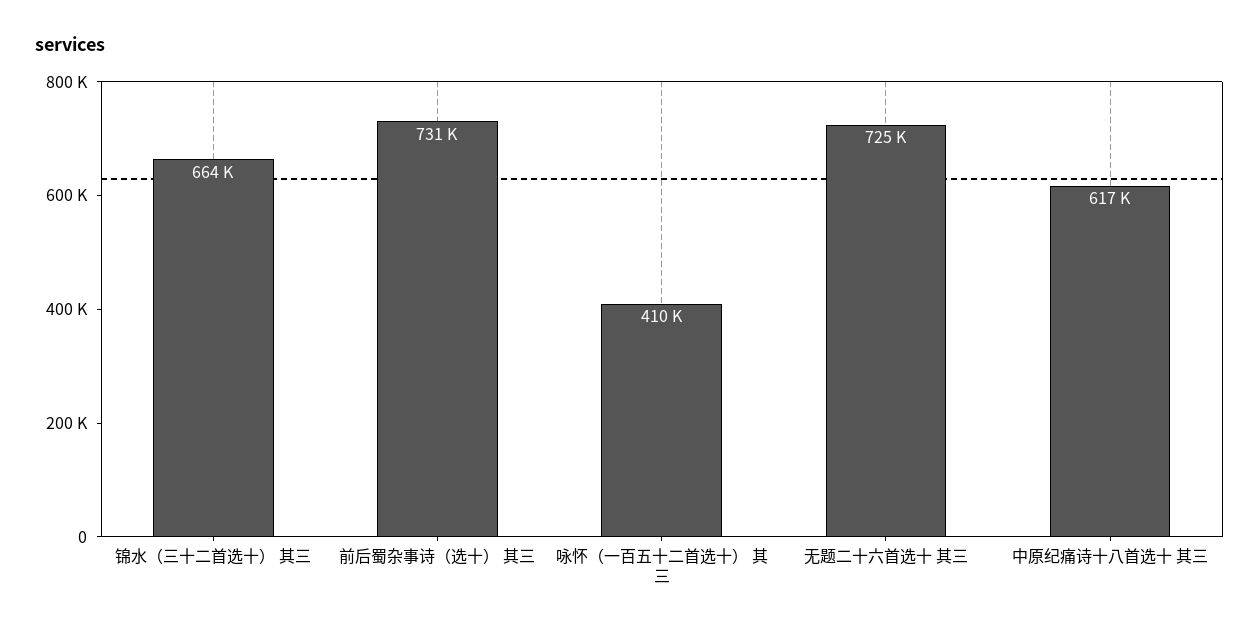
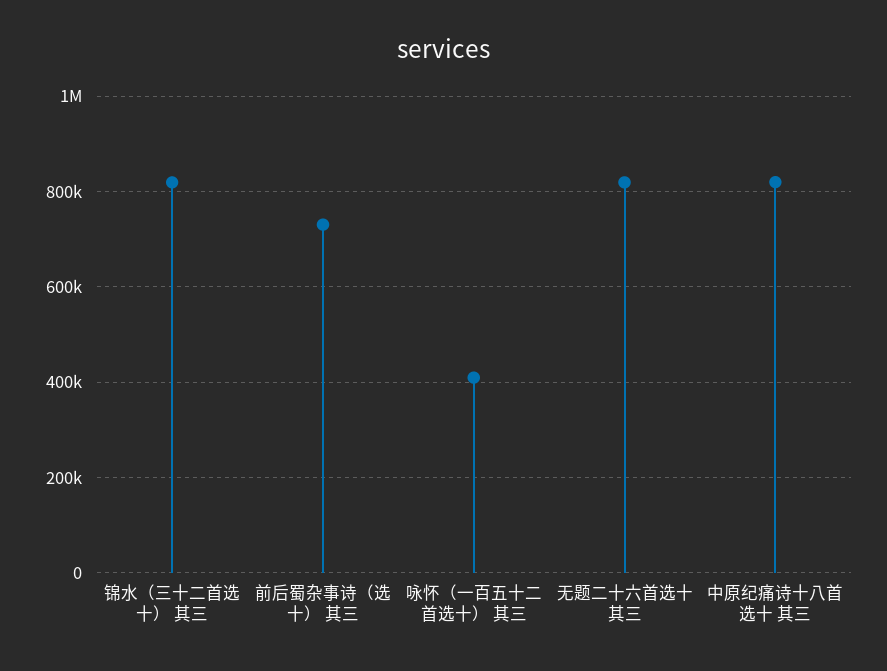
锦水（三十二首选十） 其三: 664000 -> 820000
无题二十六首选十 其三: 725000 -> 820000
中原纪痛诗十八首选十 其三: 617000 -> 820000

